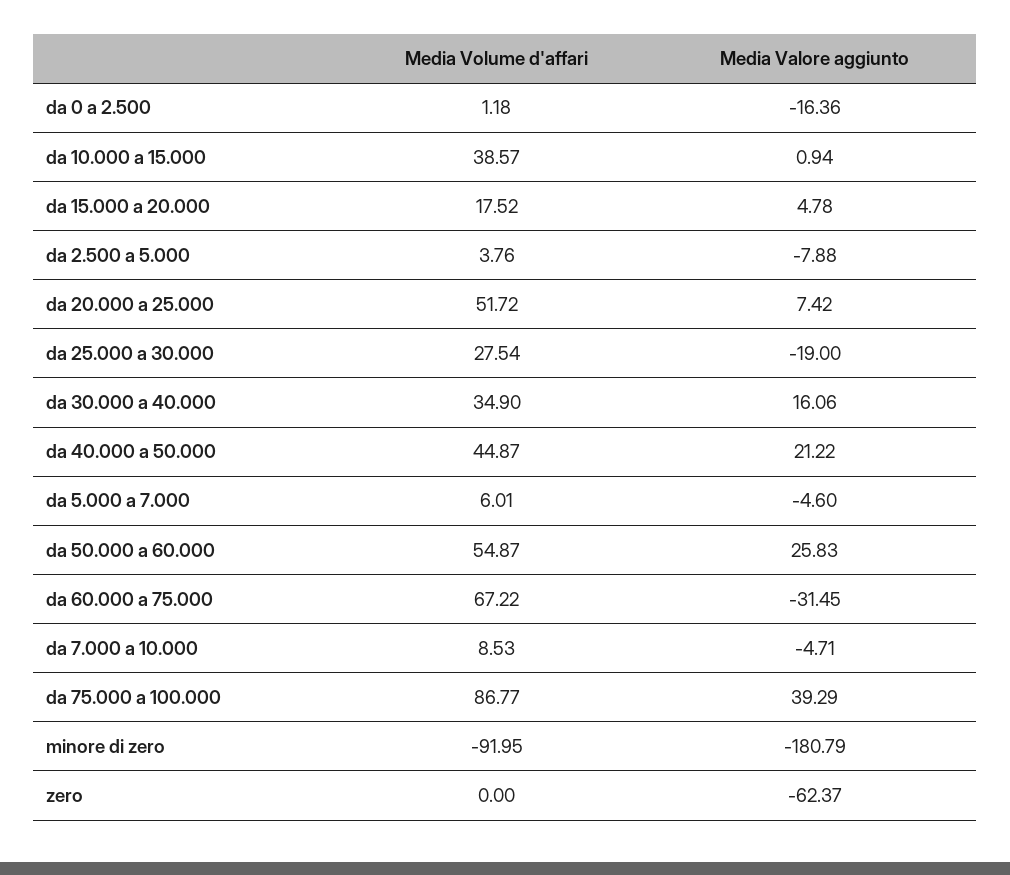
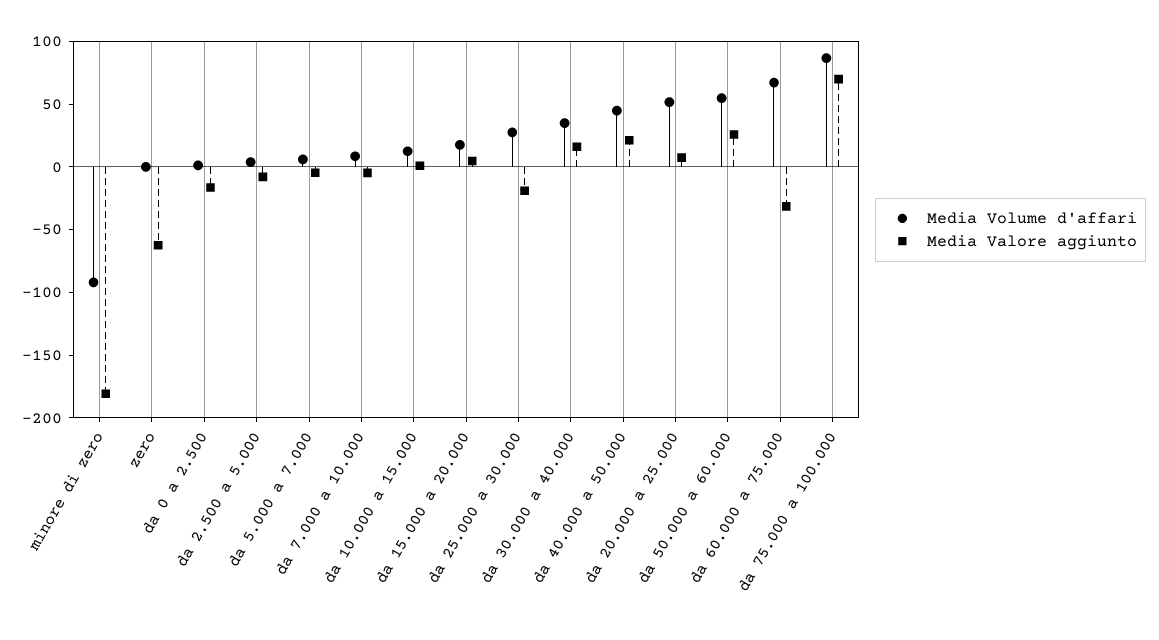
Media Volume d'affari, da 10.000 a 15.000: 38.57 -> 10
Media Valore aggiunto, da 75.000 a 100.000: 39.29 -> 70

